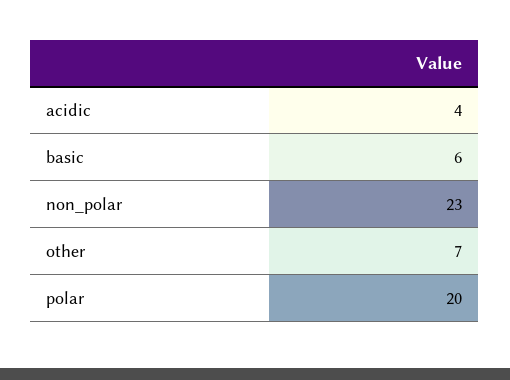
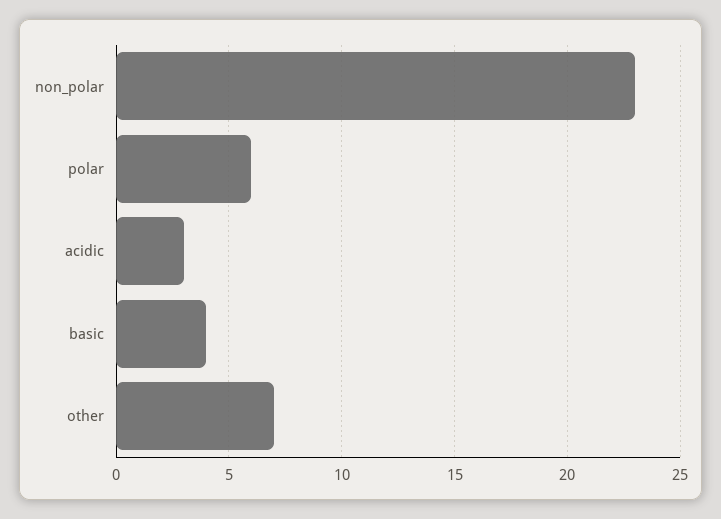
acidic: 4 -> 3
basic: 6 -> 4
polar: 20 -> 6

